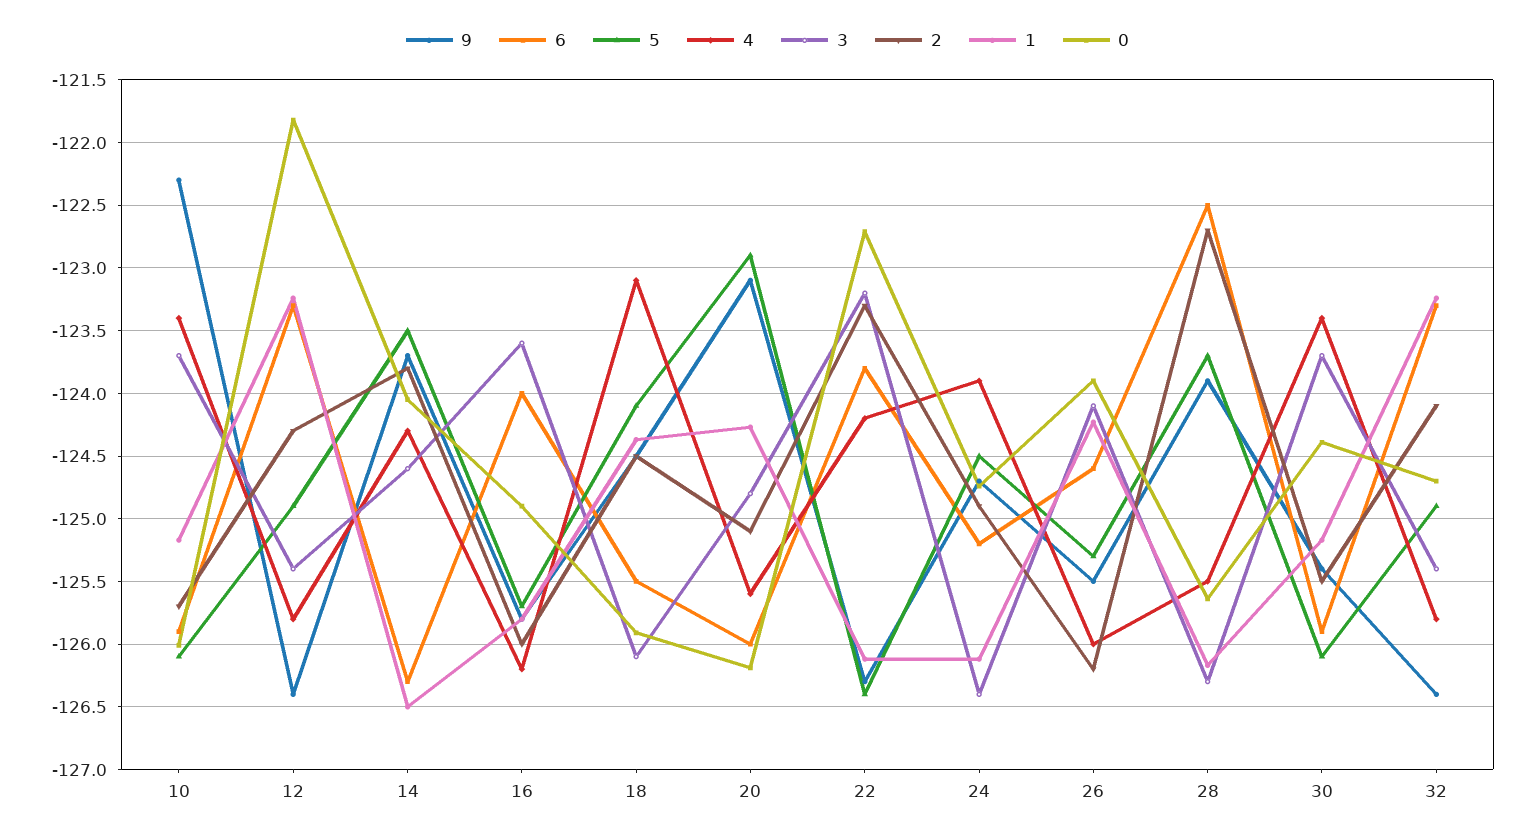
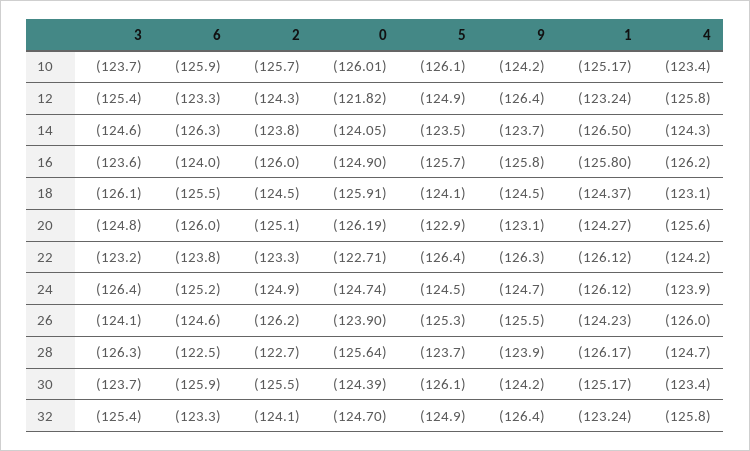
9, 10: -122.3 -> -124.2
4, 28: -125.5 -> -124.7
9, 30: -125.4 -> -124.2

